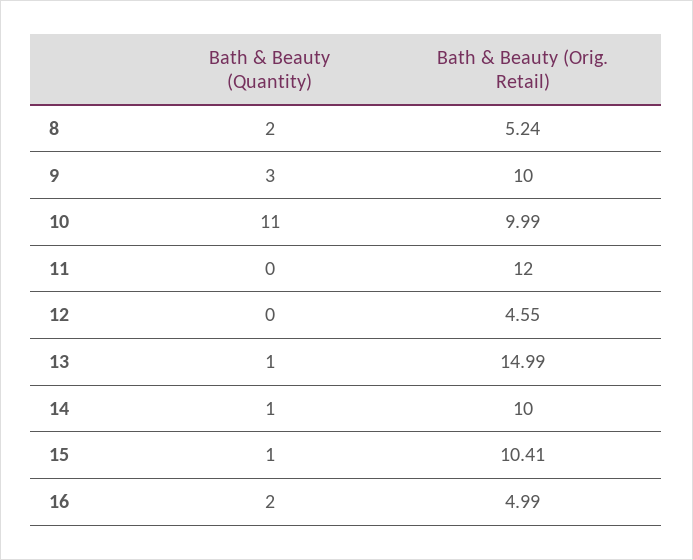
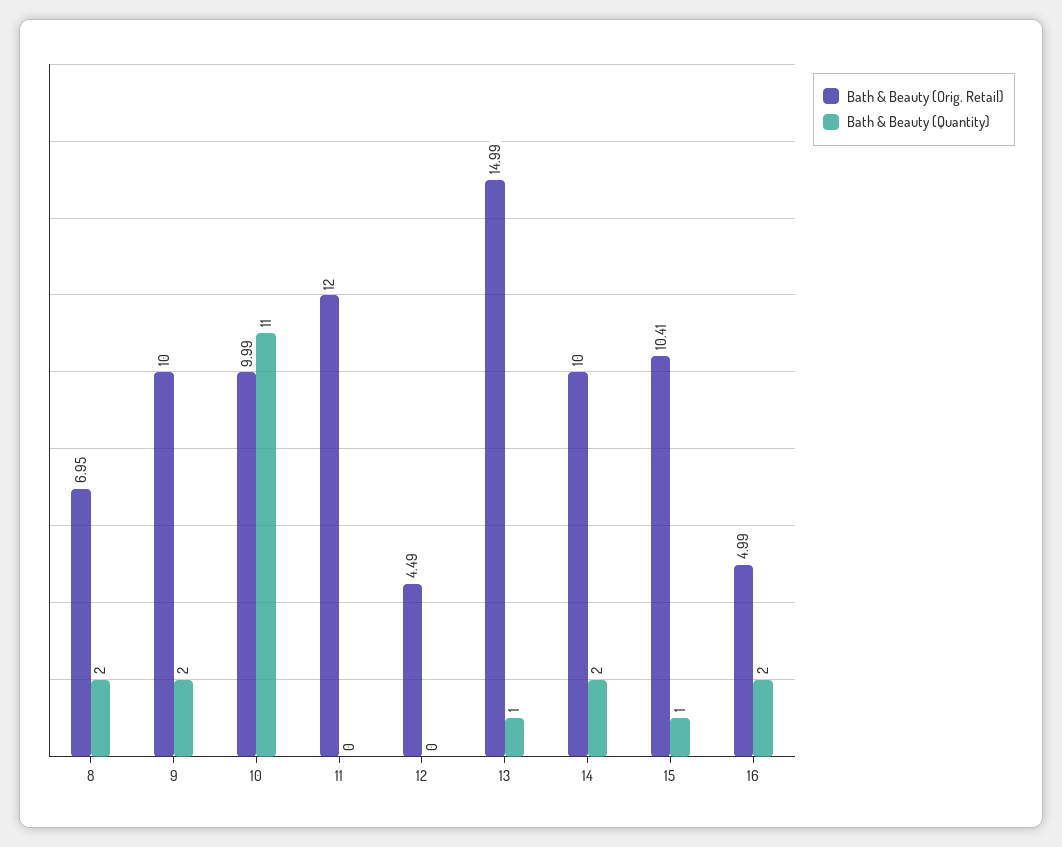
Bath & Beauty (Orig. Retail), 8: 5.24 -> 6.95
Bath & Beauty (Quantity), 9: 3 -> 2
Bath & Beauty (Orig. Retail), 12: 4.55 -> 4.49
Bath & Beauty (Quantity), 14: 1 -> 2

